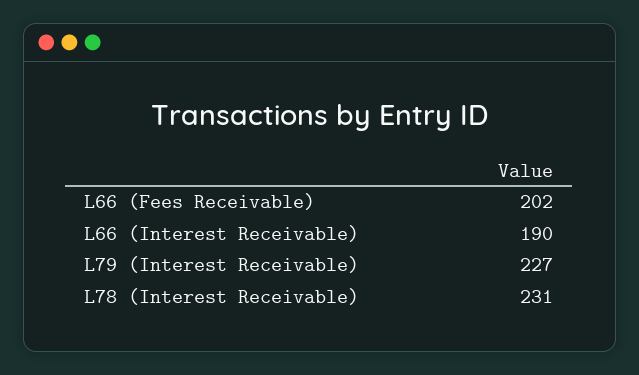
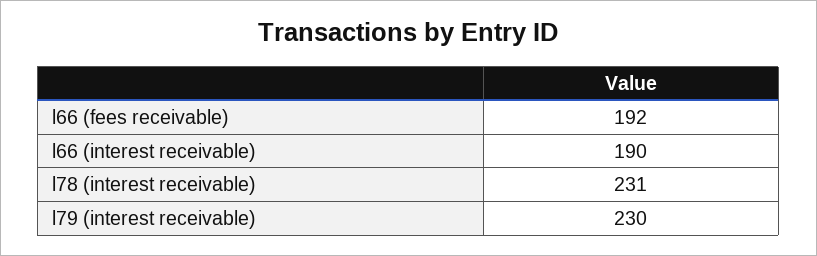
L66 (Fees Receivable): 202 -> 192
L79 (Interest Receivable): 227 -> 230

